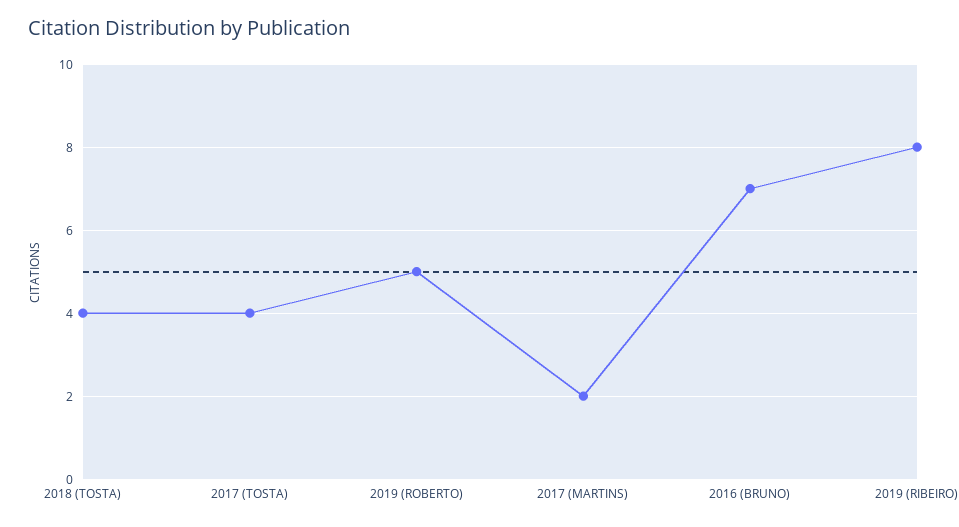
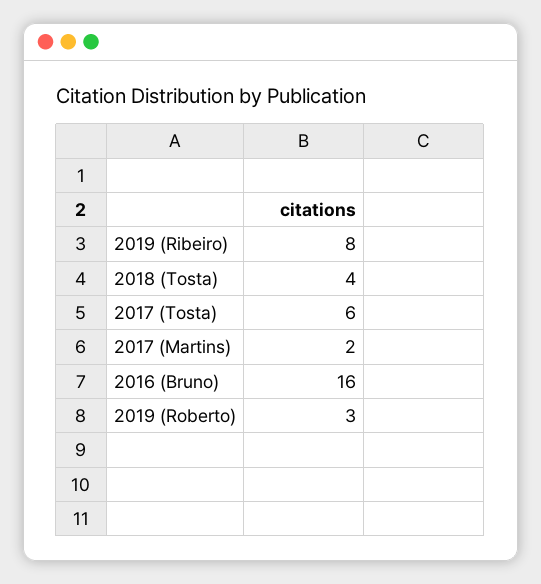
2017 (TOSTA): 4 -> 6
2019 (ROBERTO): 5 -> 3
2016 (BRUNO): 7 -> 16

